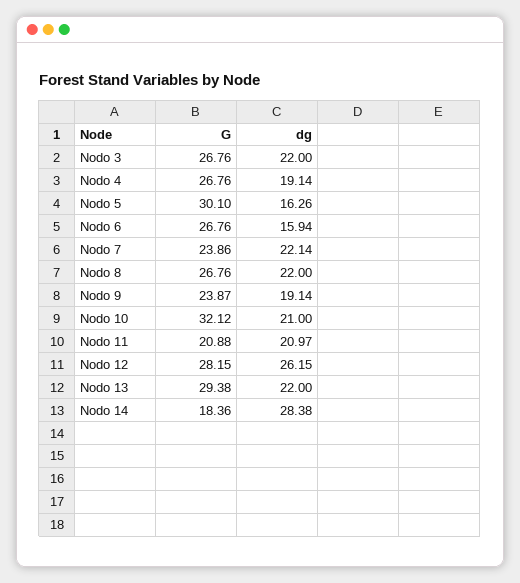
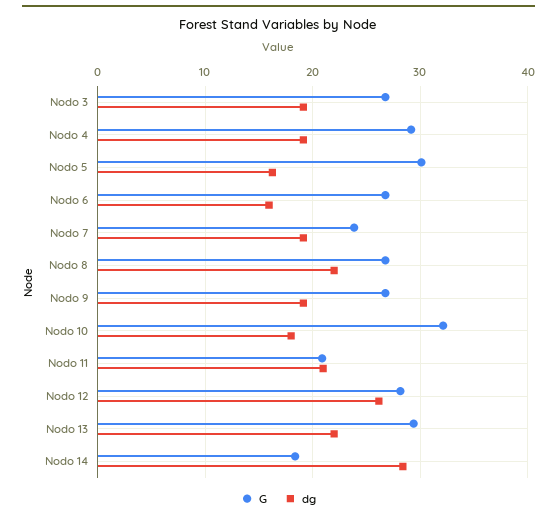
dg, Nodo 3: 22 -> 19
G, Nodo 4: 26.76 -> 29
dg, Nodo 7: 22.14 -> 19
G, Nodo 9: 23.87 -> 27
dg, Nodo 10: 21 -> 18

